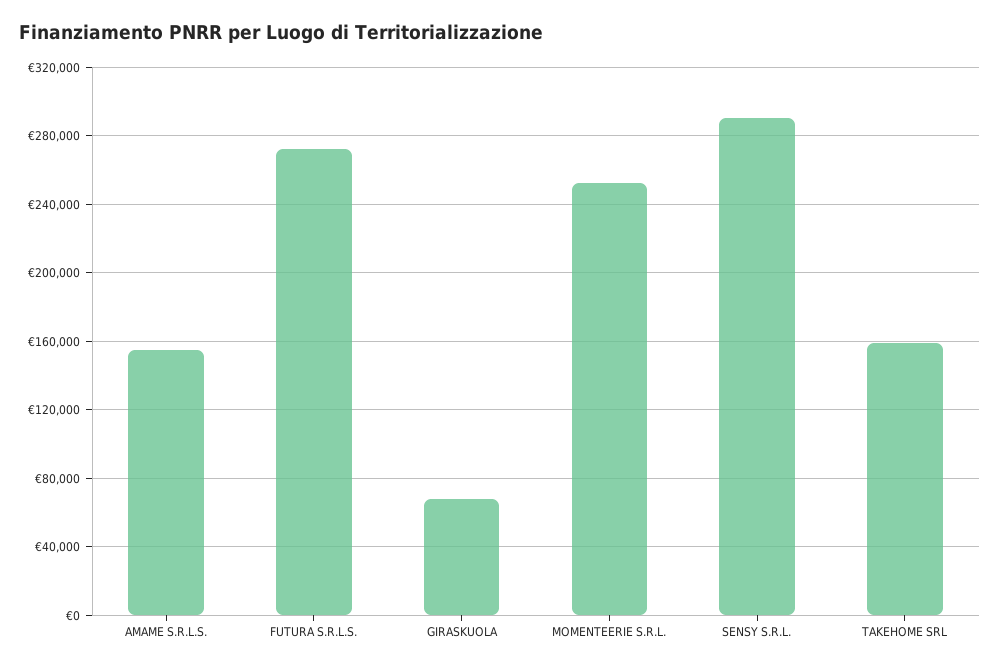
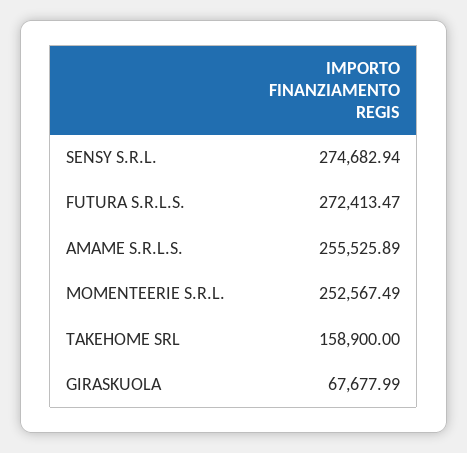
AMAME S.R.L.S.: 155000 -> 255525.89
SENSY S.R.L.: 290000 -> 274682.94

